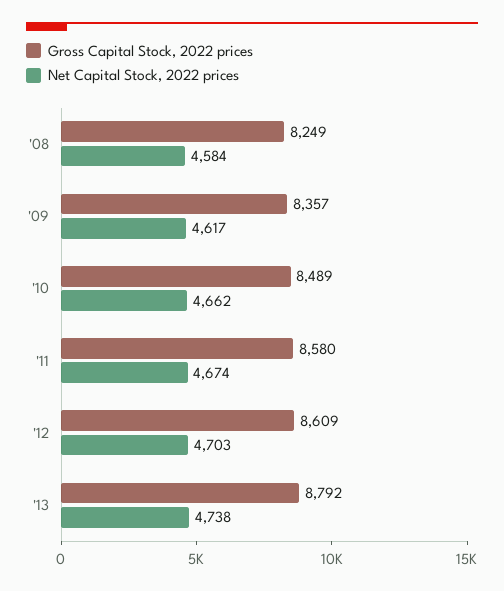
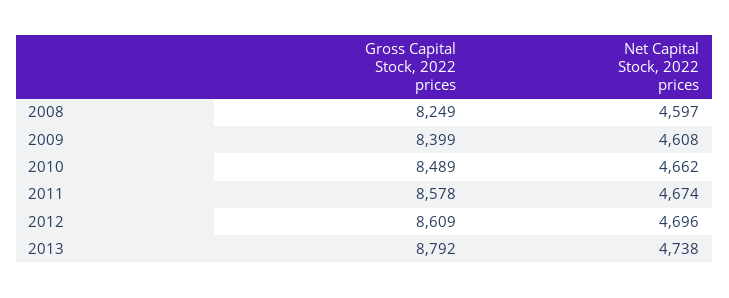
Net Capital Stock, 2022 prices, '08: 4584 -> 4597
Gross Capital Stock, 2022 prices, '09: 8357 -> 8399
Net Capital Stock, 2022 prices, '09: 4617 -> 4608
Gross Capital Stock, 2022 prices, '11: 8580 -> 8578
Net Capital Stock, 2022 prices, '12: 4703 -> 4696

